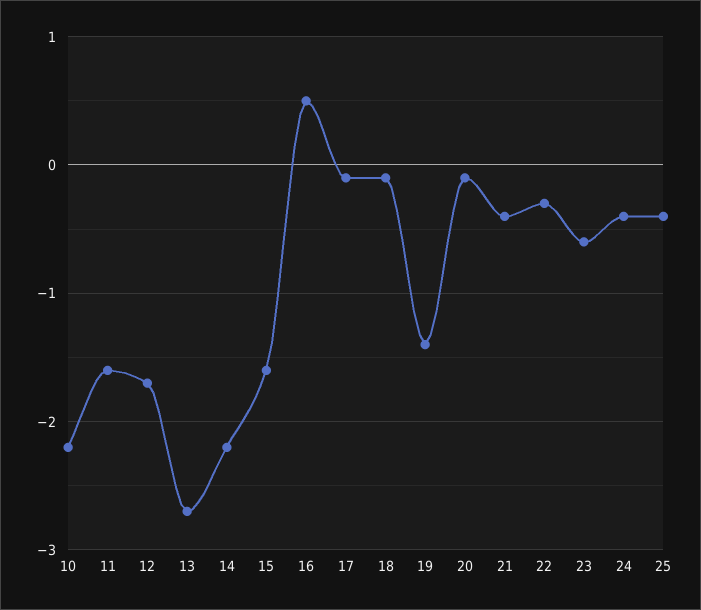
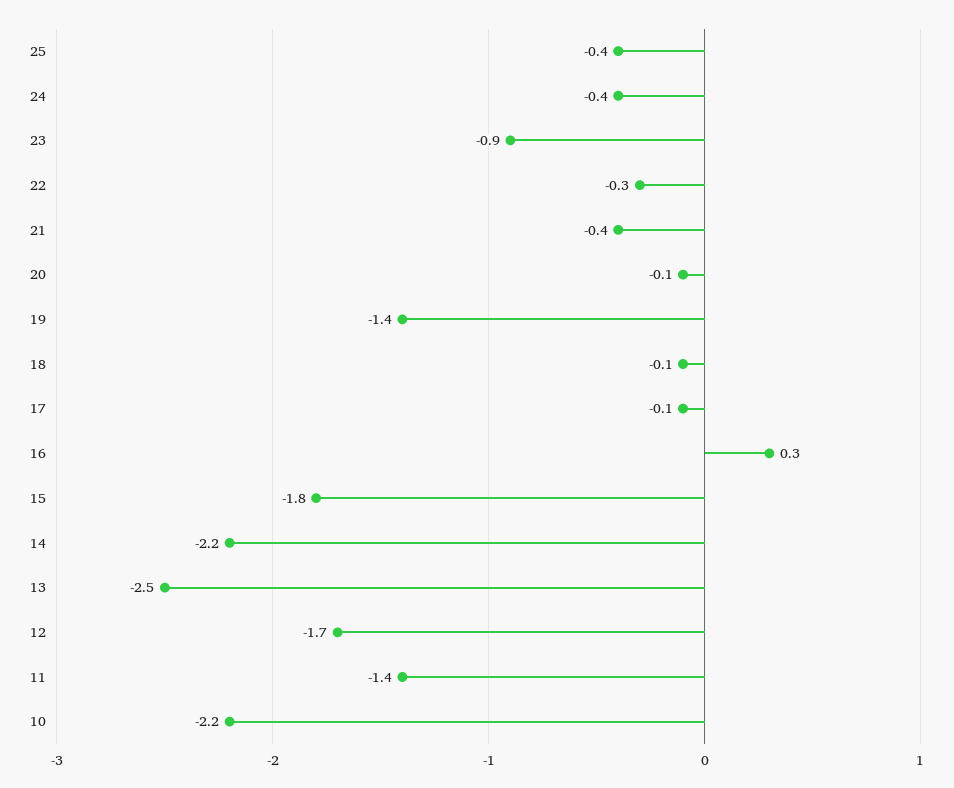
11: -1.6 -> -1.4
13: -2.7 -> -2.5
15: -1.6 -> -1.8
16: 0.5 -> 0.3
23: -0.6 -> -0.9

